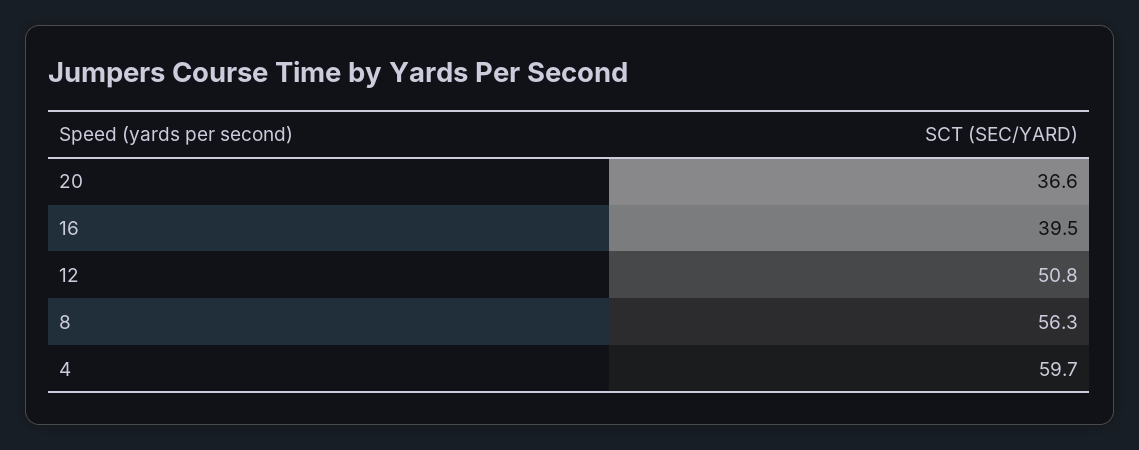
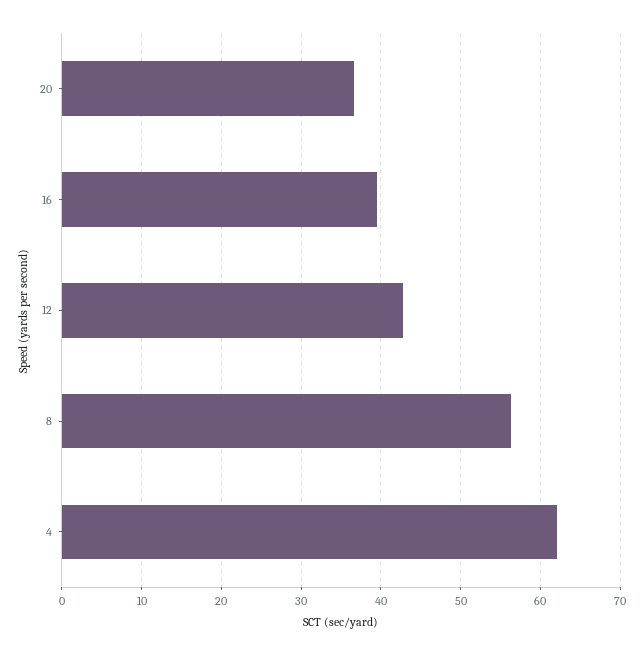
12: 50.8 -> 43
4: 59.7 -> 62

